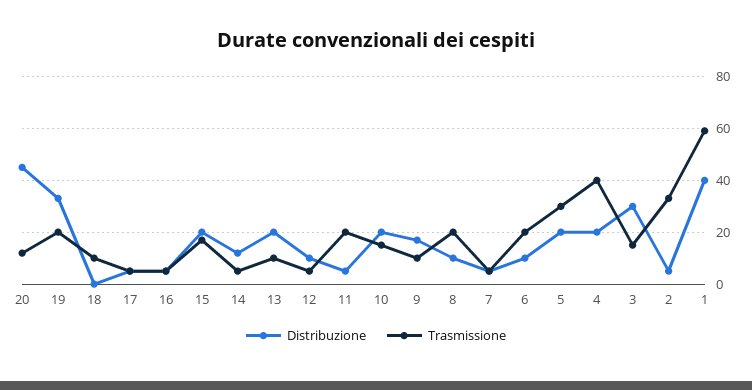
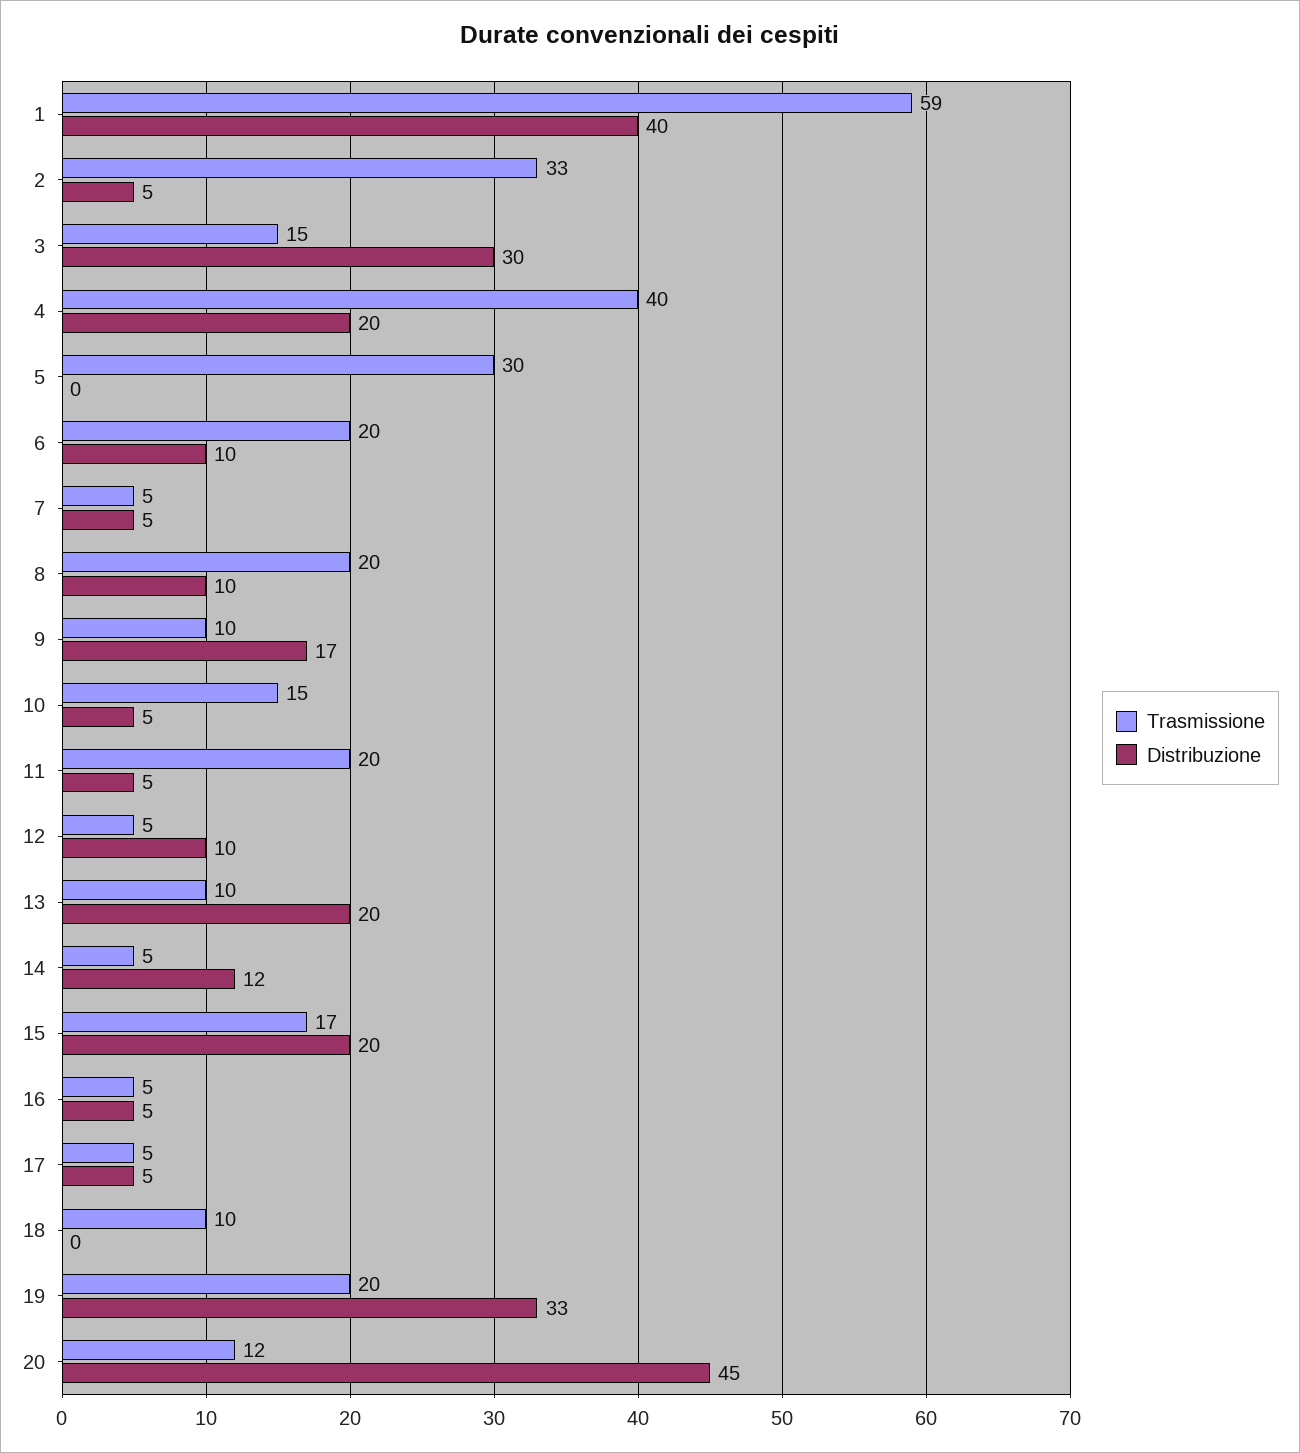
Distribuzione, 10: 20 -> 5
Distribuzione, 5: 20 -> 0

